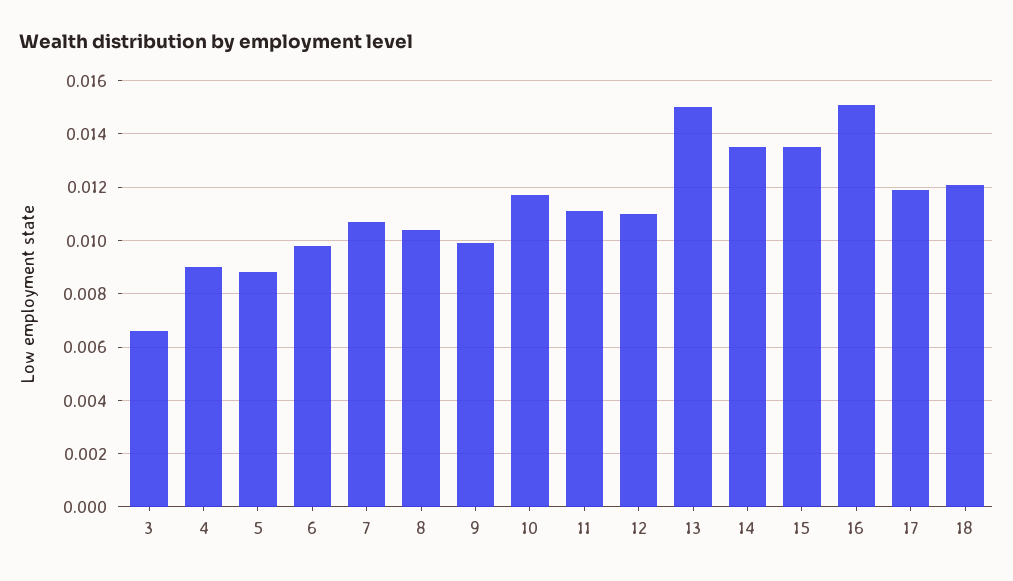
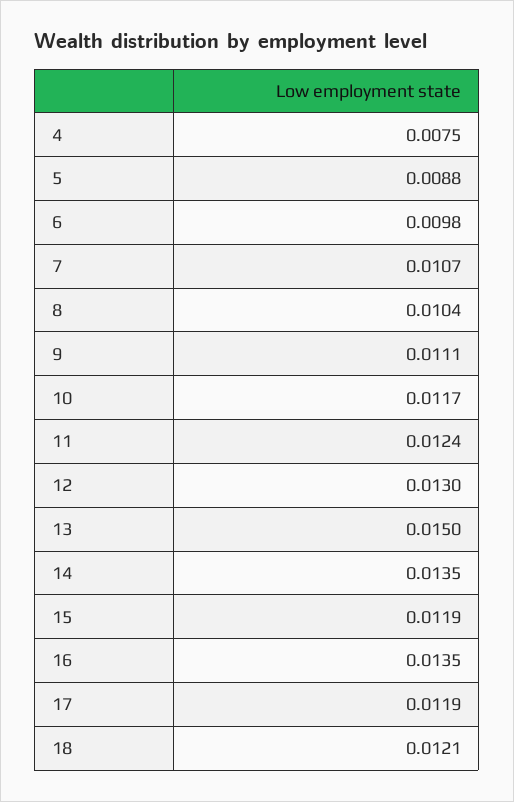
3: 0.0065 -> none
4: 0.009 -> 0.0075
9: 0.01 -> 0.0111
11: 0.011 -> 0.0124
12: 0.011 -> 0.013
15: 0.0135 -> 0.0119
16: 0.015 -> 0.0135

